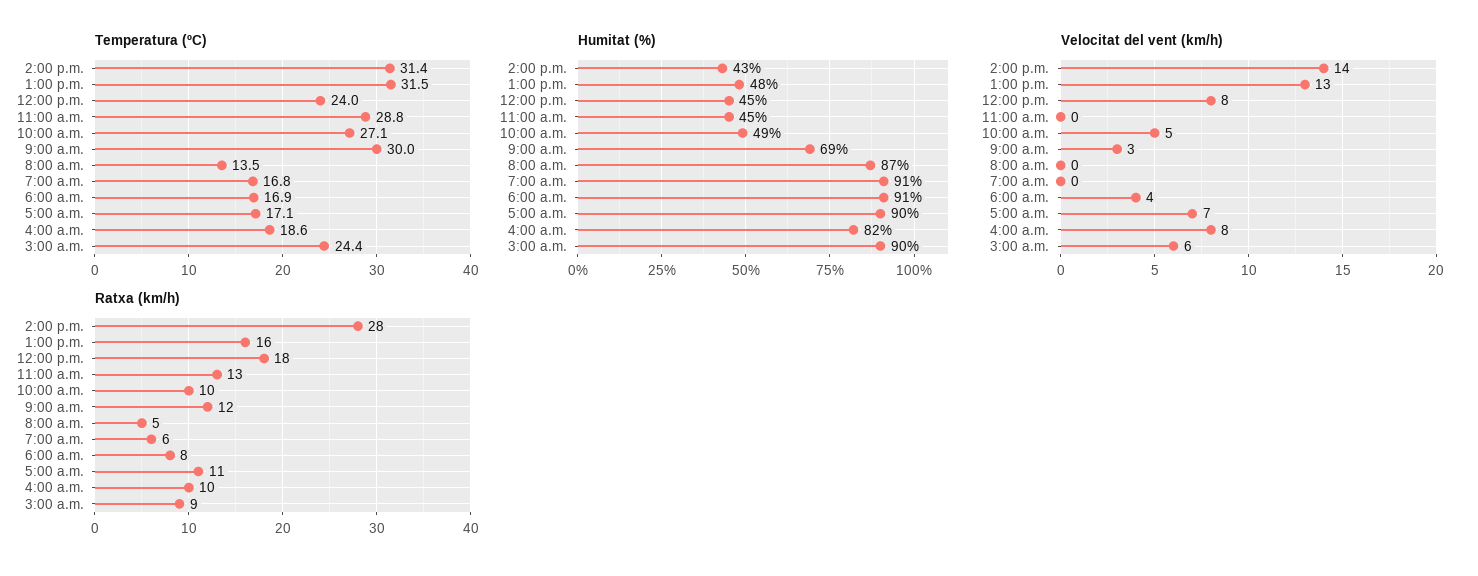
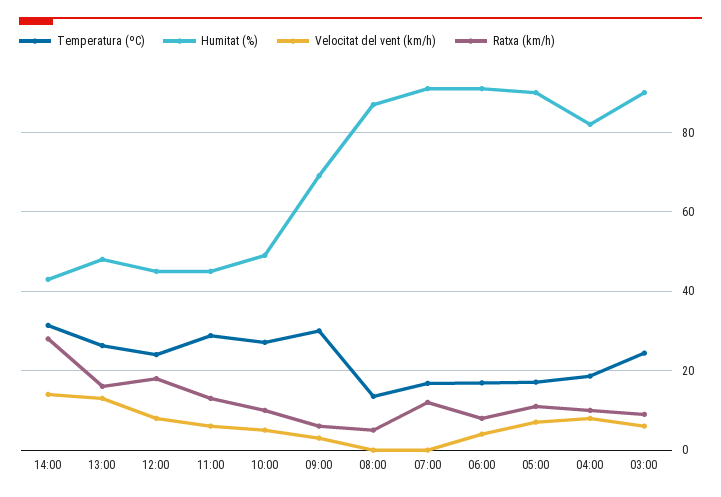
Temperatura (ºC), 1:00 p.m.: 31.5 -> 26
Velocitat del vent (km/h), 11:00 a.m.: 0 -> 6
Ratxa (km/h), 9:00 a.m.: 12 -> 6
Ratxa (km/h), 7:00 a.m.: 6 -> 12

